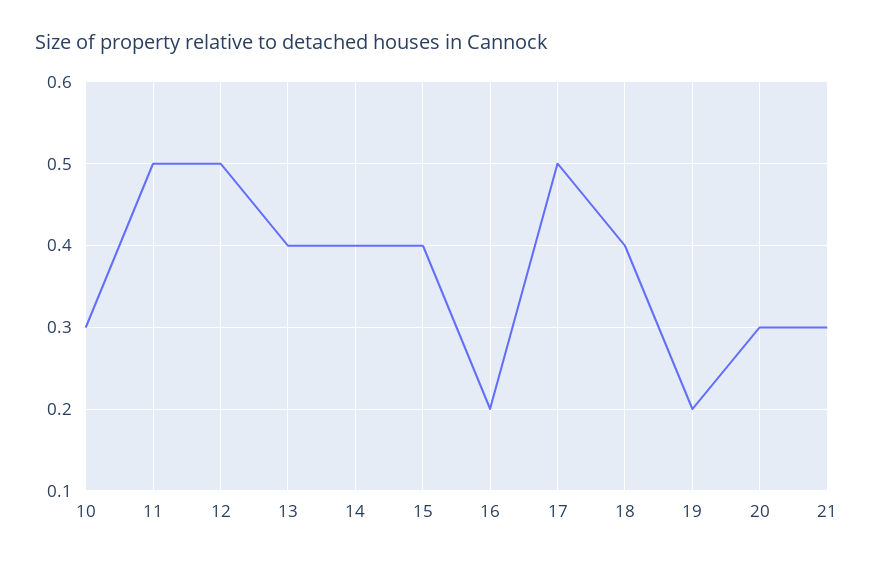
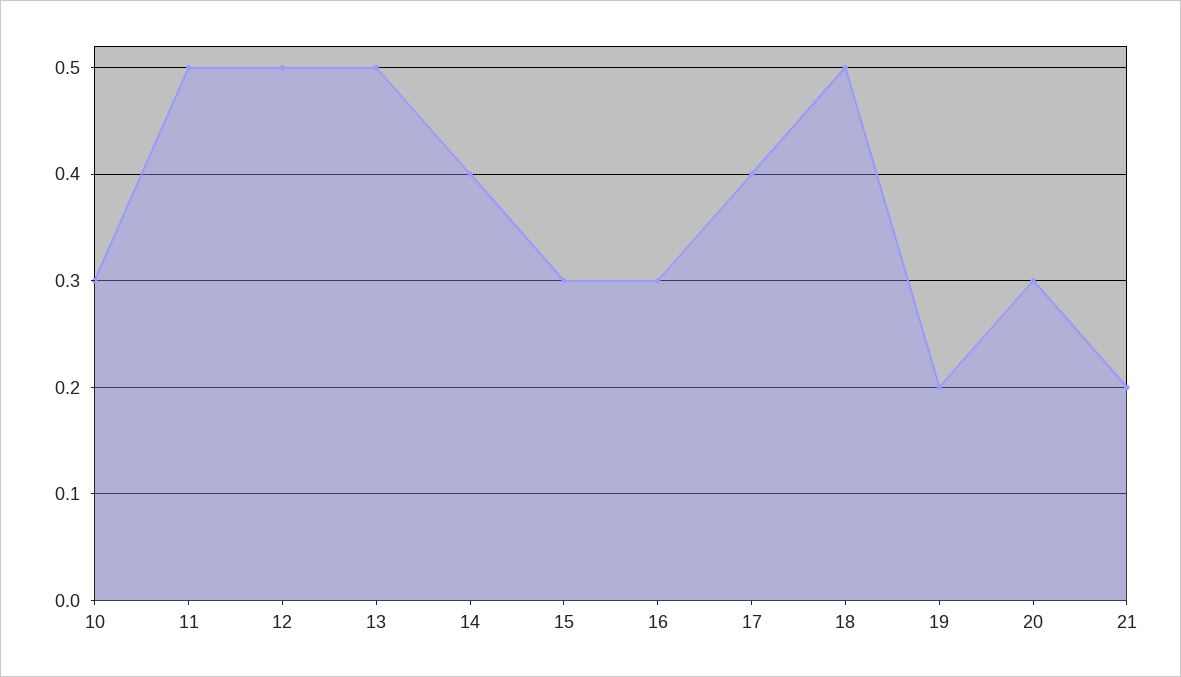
13: 0.4 -> 0.5
15: 0.4 -> 0.3
16: 0.2 -> 0.3
17: 0.5 -> 0.4
18: 0.4 -> 0.5
21: 0.3 -> 0.2

